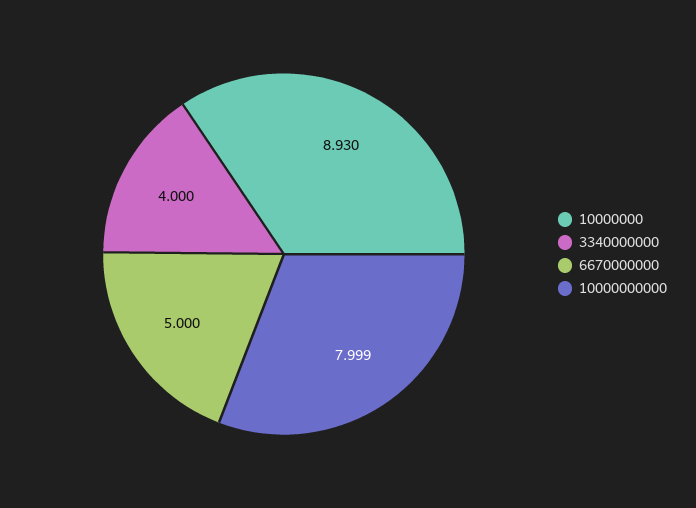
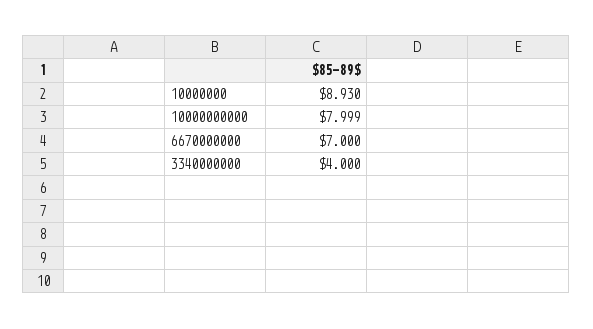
6670000000: 5 -> 7

